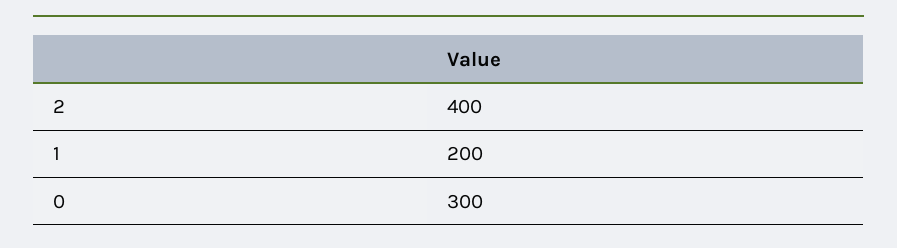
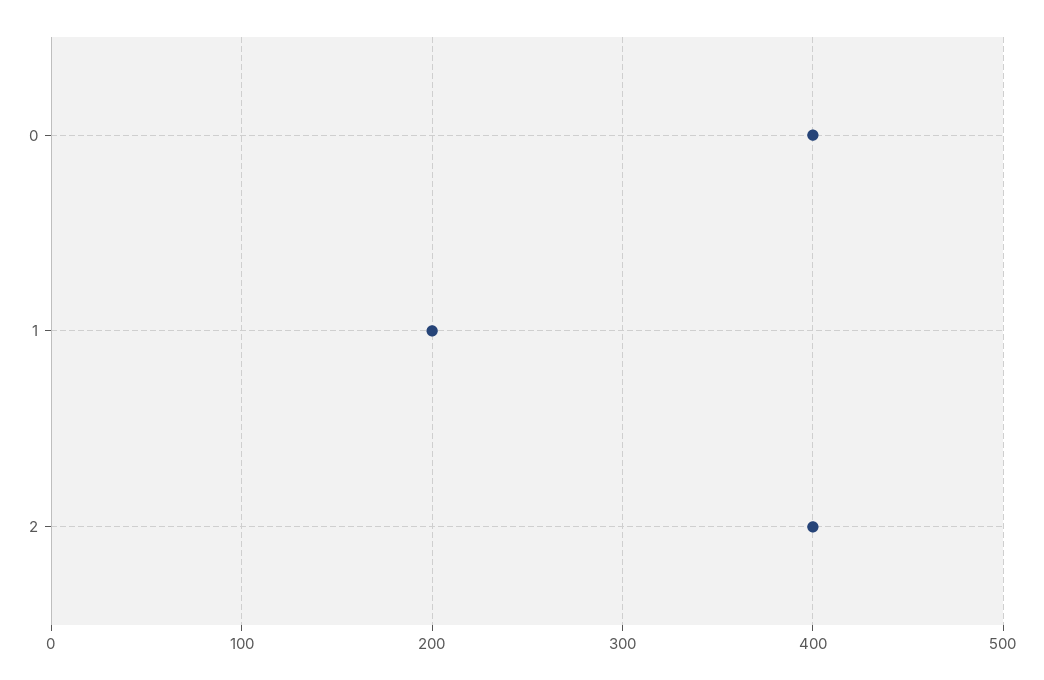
0: 300 -> 400

